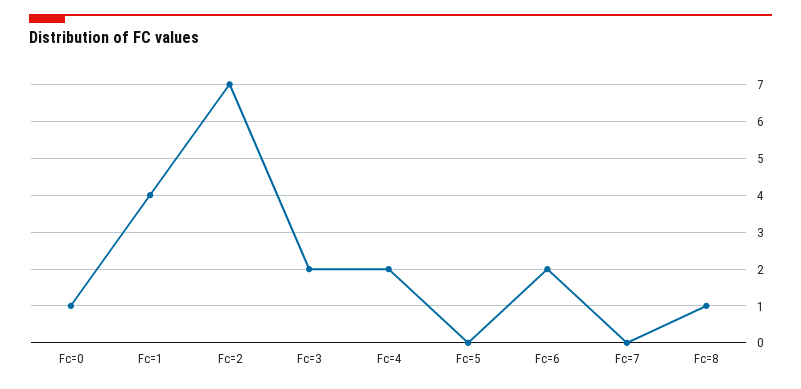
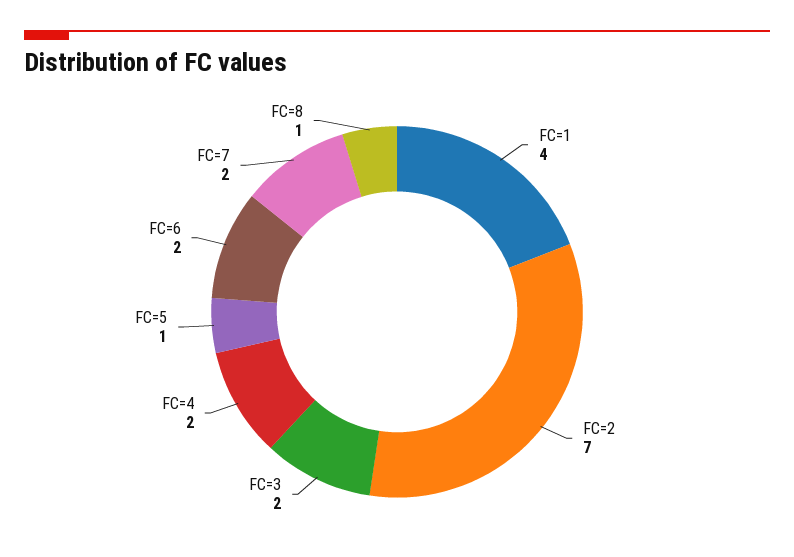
Fc=0: 1 -> none
Fc=5: 0 -> 1
Fc=7: 0 -> 2

